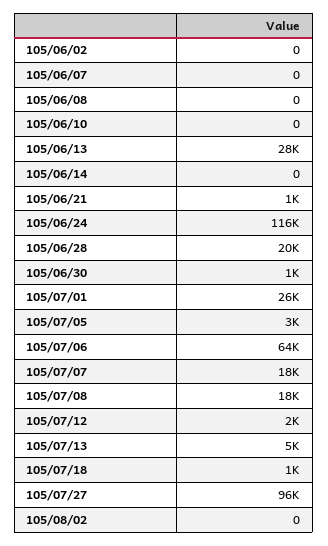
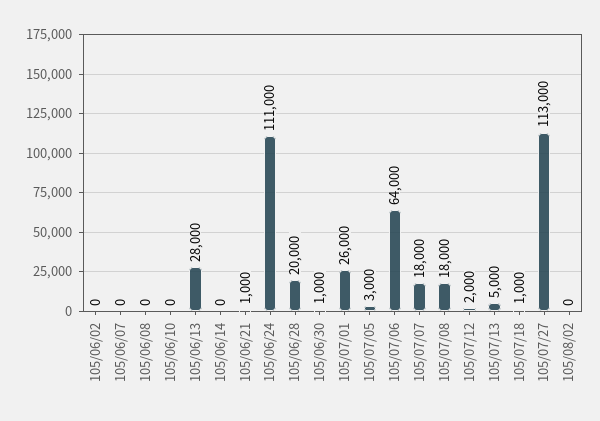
105/06/24: 116000 -> 111000
105/07/27: 96000 -> 113000

